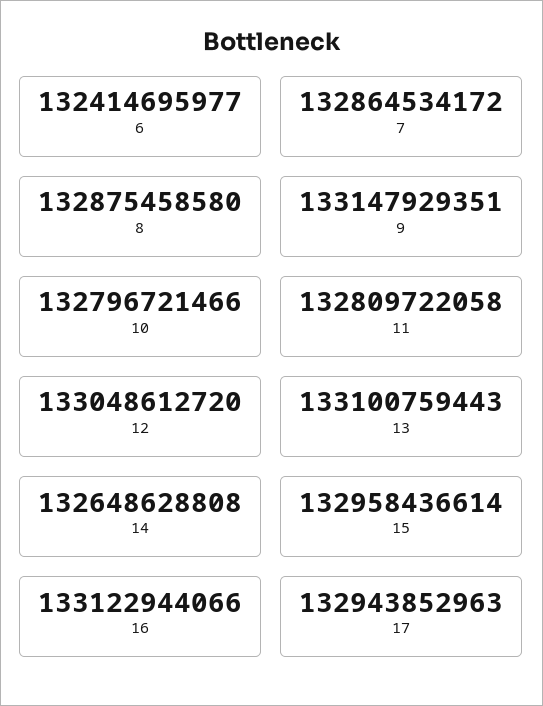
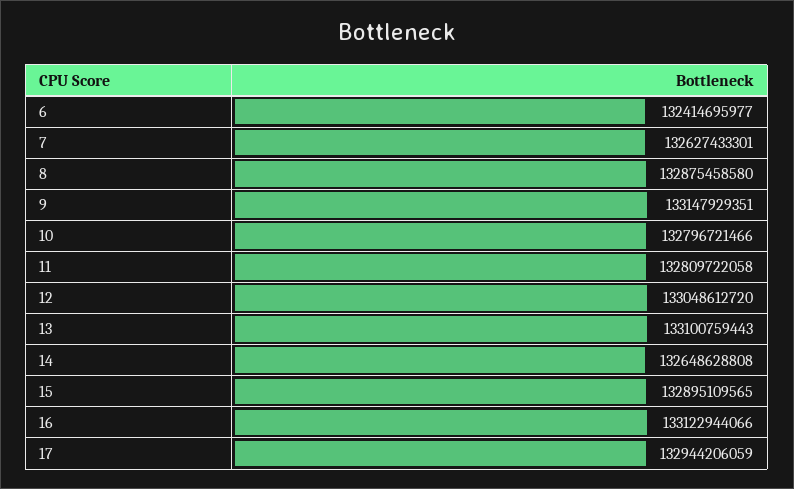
7: 132864534172 -> 132627433301
15: 132958436614 -> 132895109565
17: 132943852963 -> 132944206059

